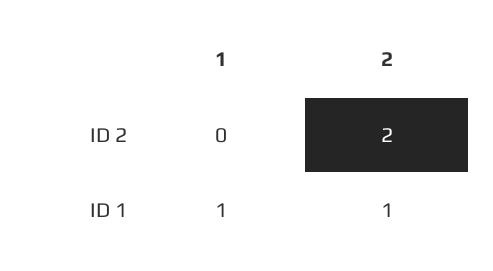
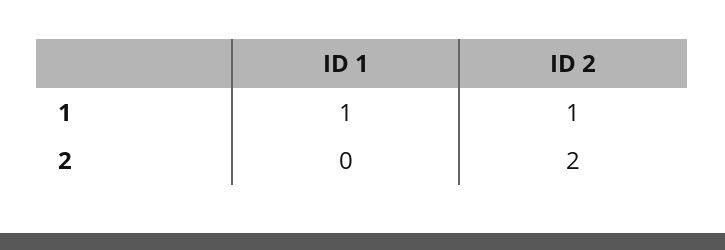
1, ID 2: 0 -> 1
2, ID 1: 1 -> 0

